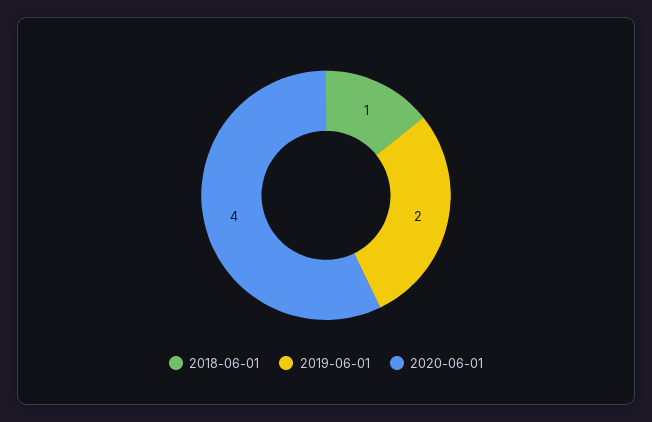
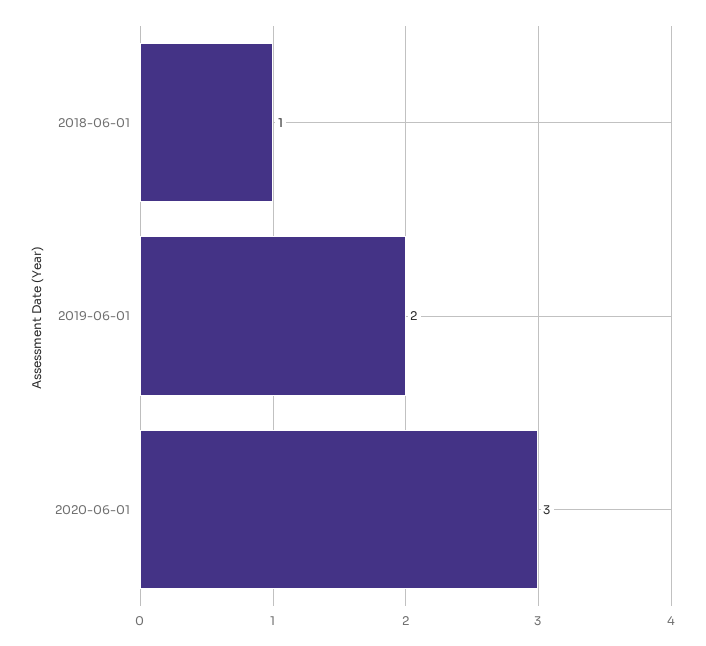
2020-06-01: 4 -> 3

